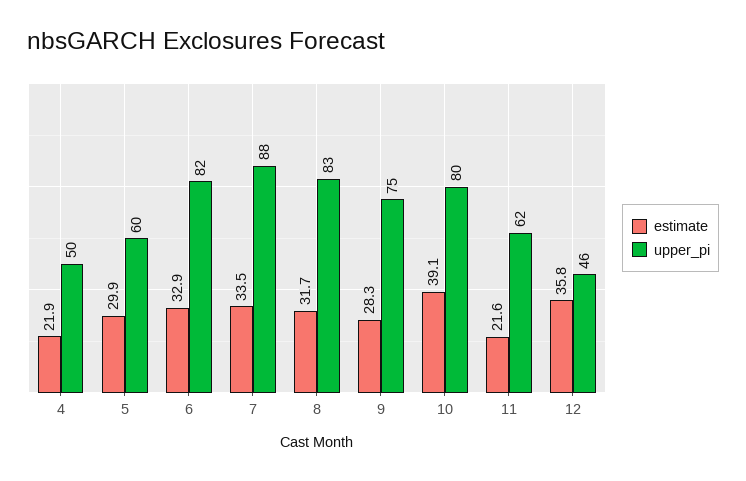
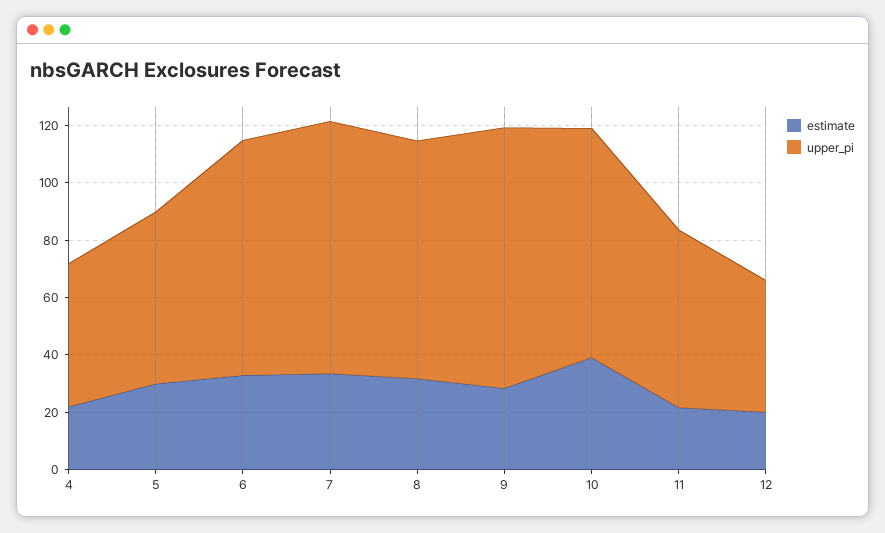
upper_pi, 9: 75 -> 90
estimate, 12: 35.8 -> 20

